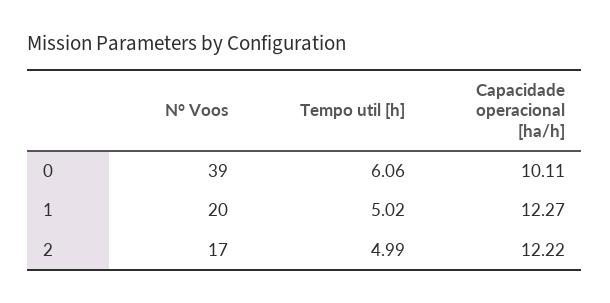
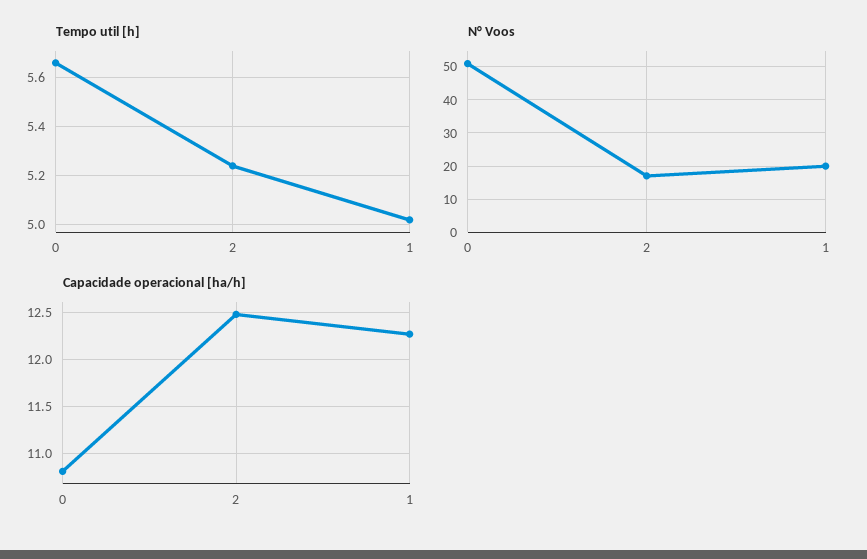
N° Voos, 0: 39 -> 50
Tempo util [h], 0: 6.06 -> 5.65
Capacidade operacional [ha/h], 0: 10.11 -> 10.8
Tempo util [h], 2: 4.99 -> 5.25
Capacidade operacional [ha/h], 2: 12.22 -> 12.5

